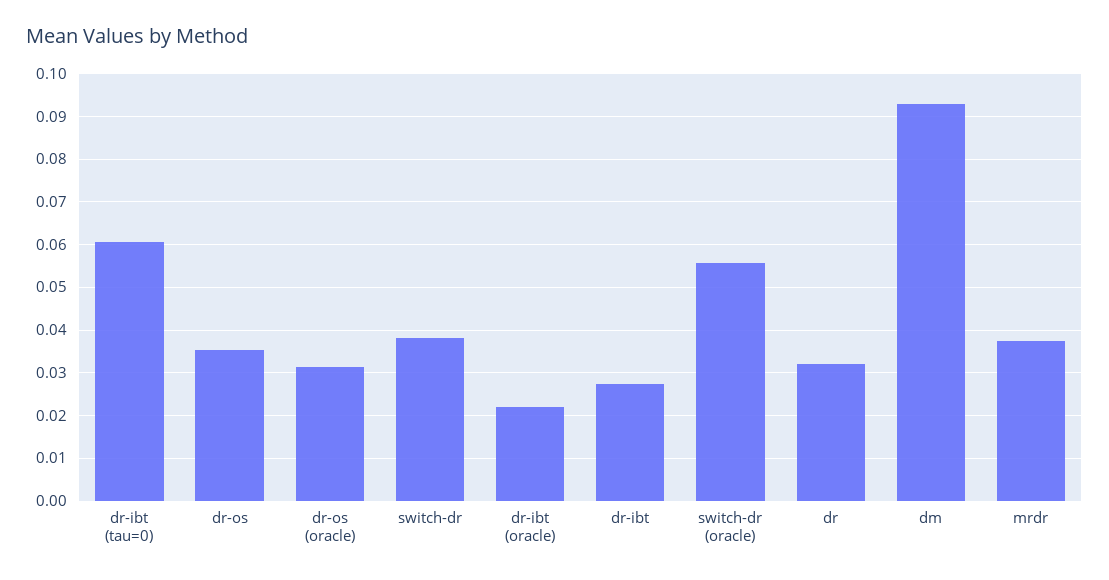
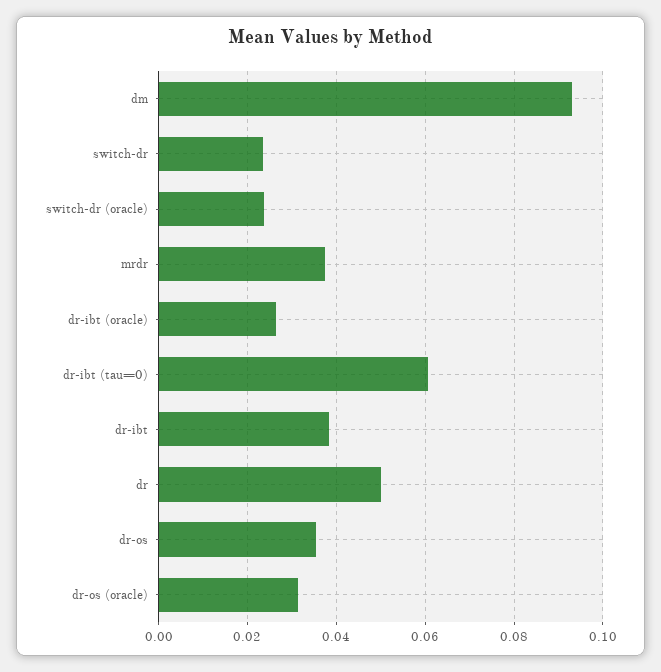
switch-dr: 0.038 -> 0.024
dr-ibt (oracle): 0.022 -> 0.026
dr-ibt: 0.028 -> 0.038
switch-dr (oracle): 0.056 -> 0.024
dr: 0.032 -> 0.05

